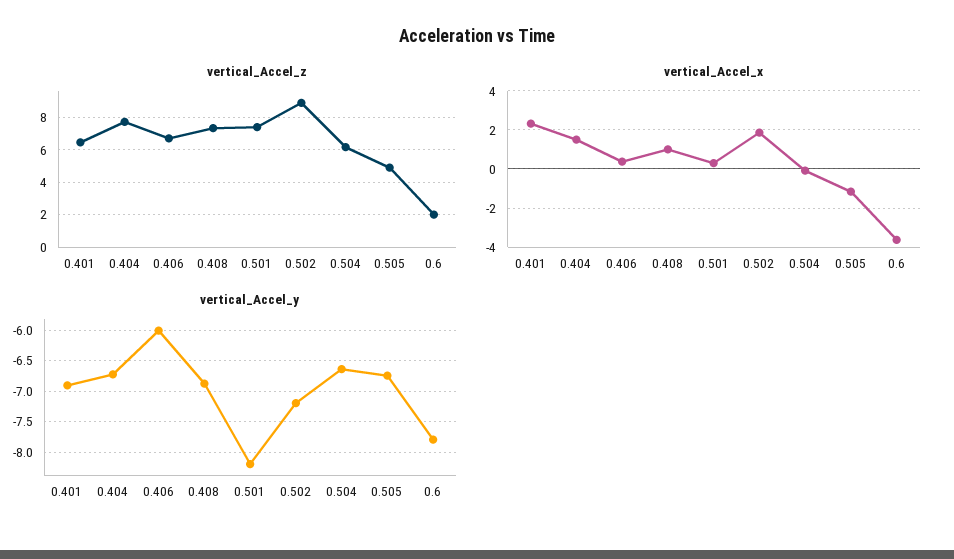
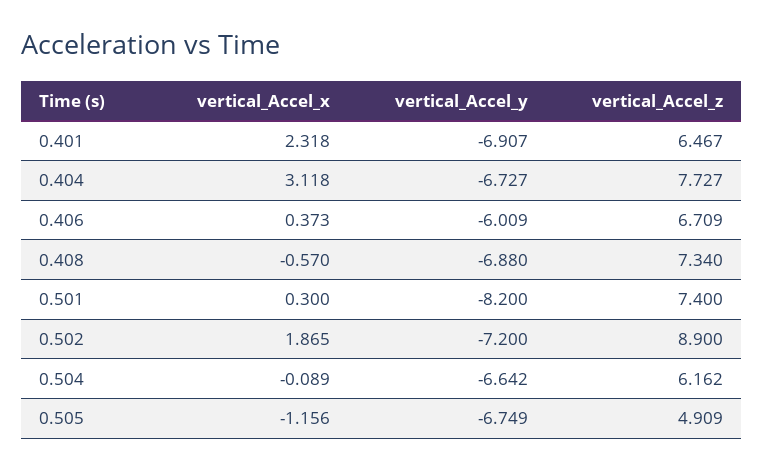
vertical_Accel_z, 0.6: 2 -> none
vertical_Accel_x, 0.404: 1.5 -> 3.118
vertical_Accel_x, 0.408: 1 -> -0.57
vertical_Accel_x, 0.6: -3.5 -> none
vertical_Accel_y, 0.6: -7.8 -> none

